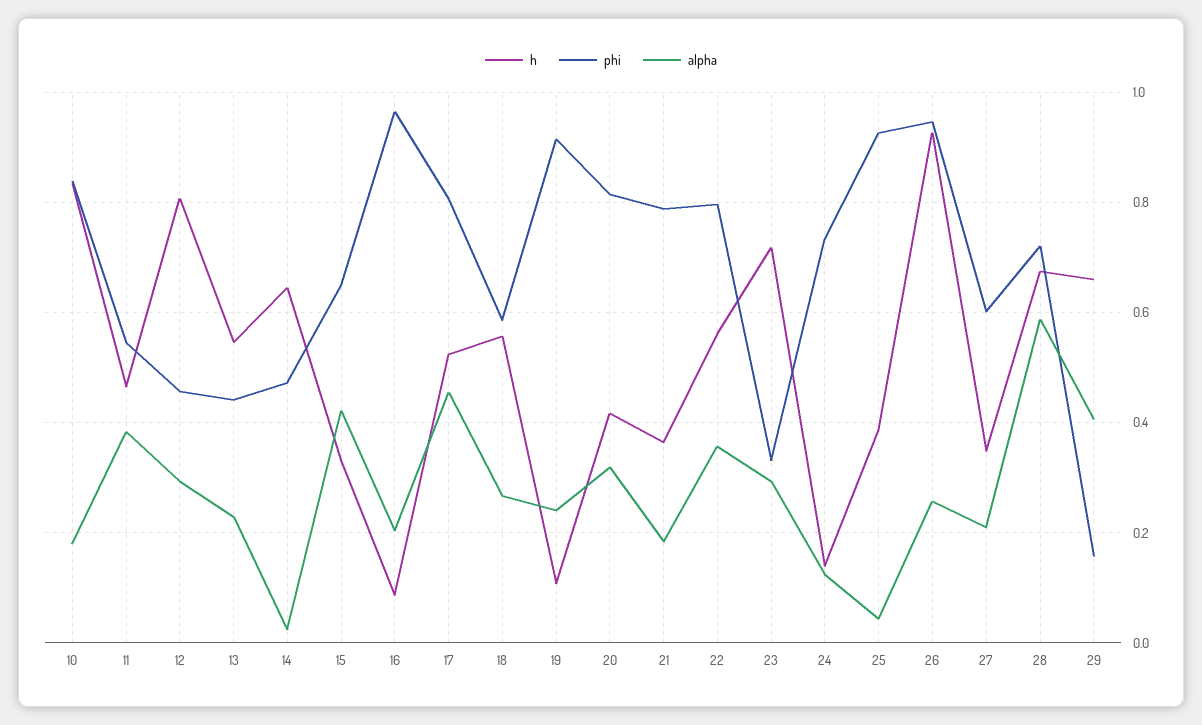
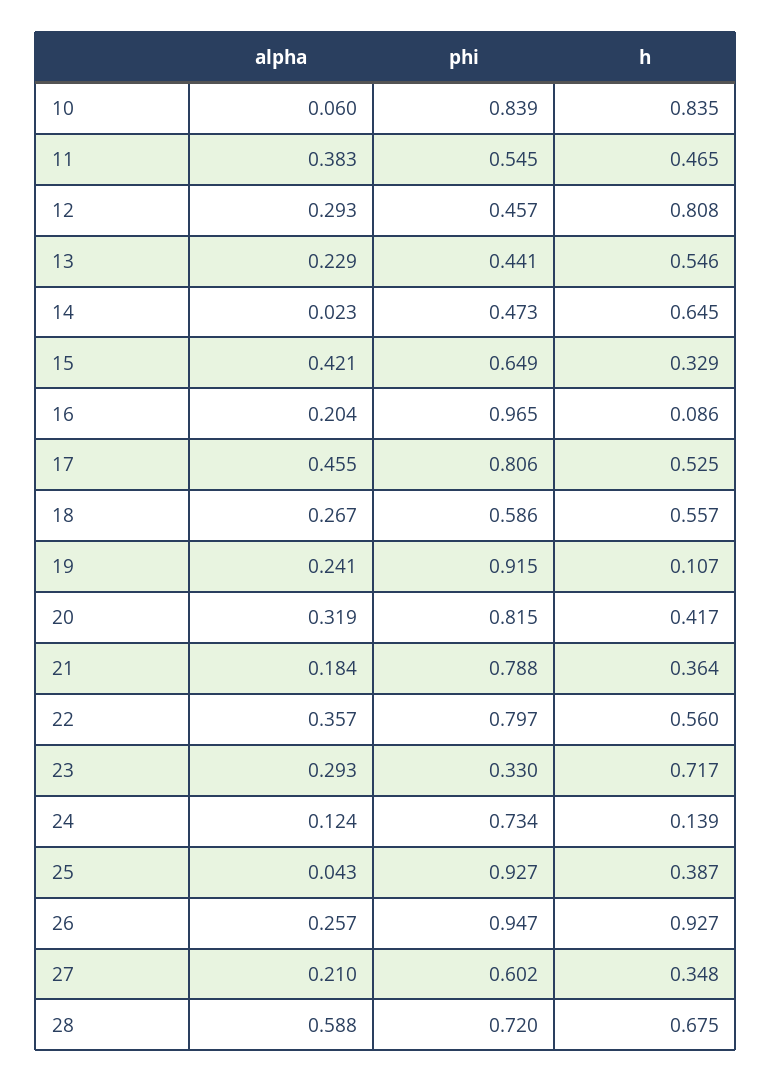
alpha, 10: 0.18 -> 0.06
h, 29: 0.66 -> none
phi, 29: 0.16 -> none
alpha, 29: 0.4 -> none

